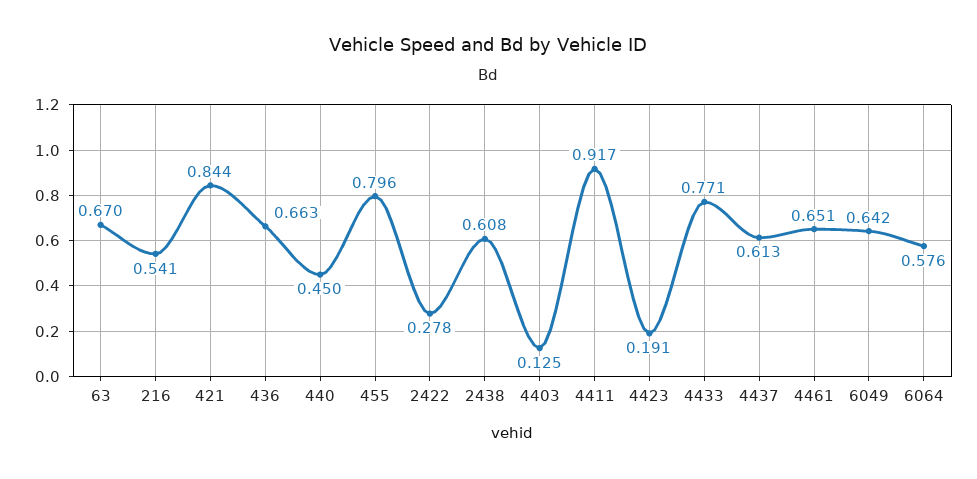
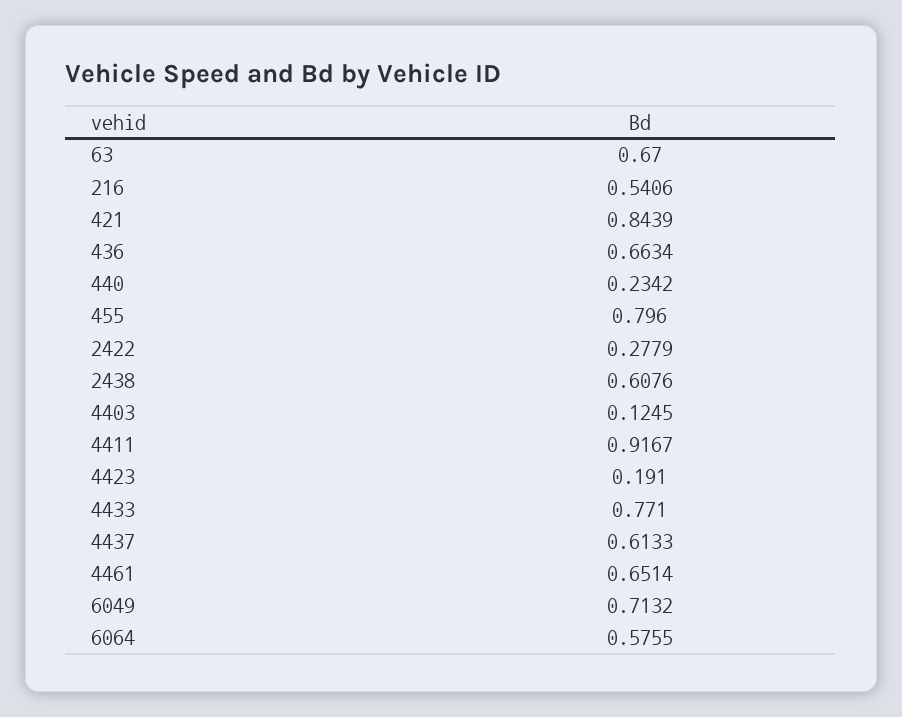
440: 0.45 -> 0.2342
6049: 0.642 -> 0.7132

